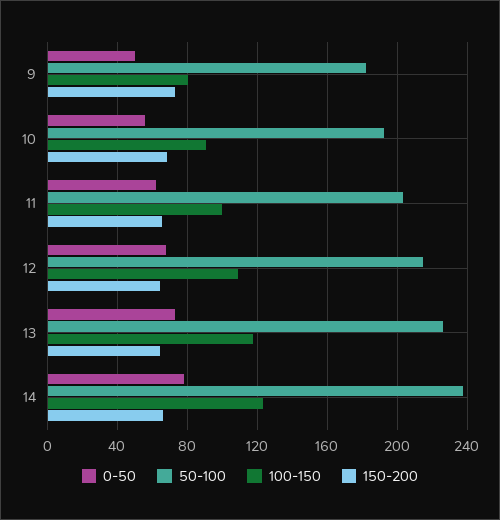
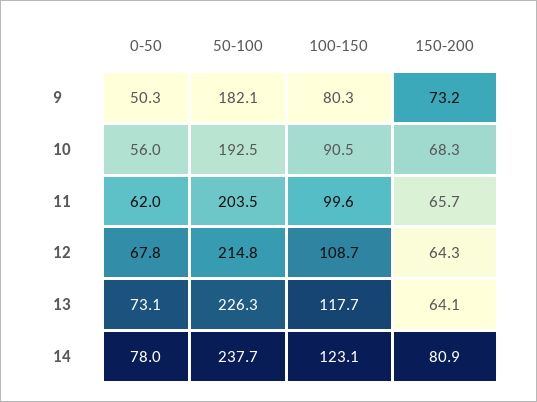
150-200, 14: 65 -> 80.9

